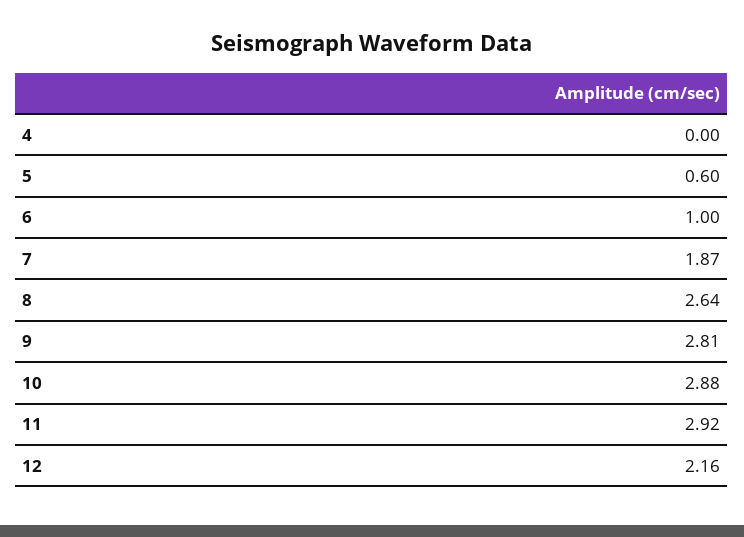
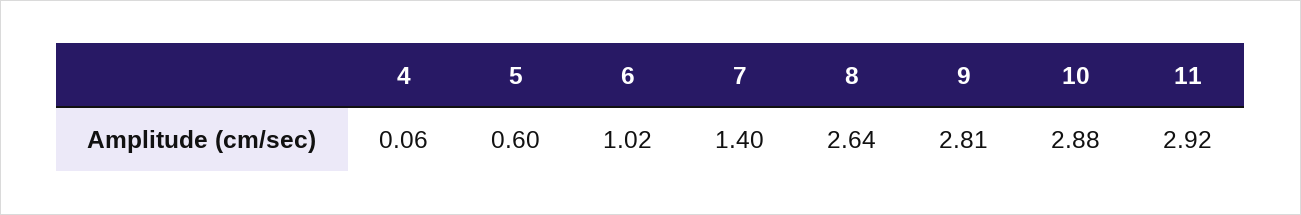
4: 0 -> 0.06
6: 1 -> 1.02
7: 1.87 -> 1.4
12: 2.16 -> none

